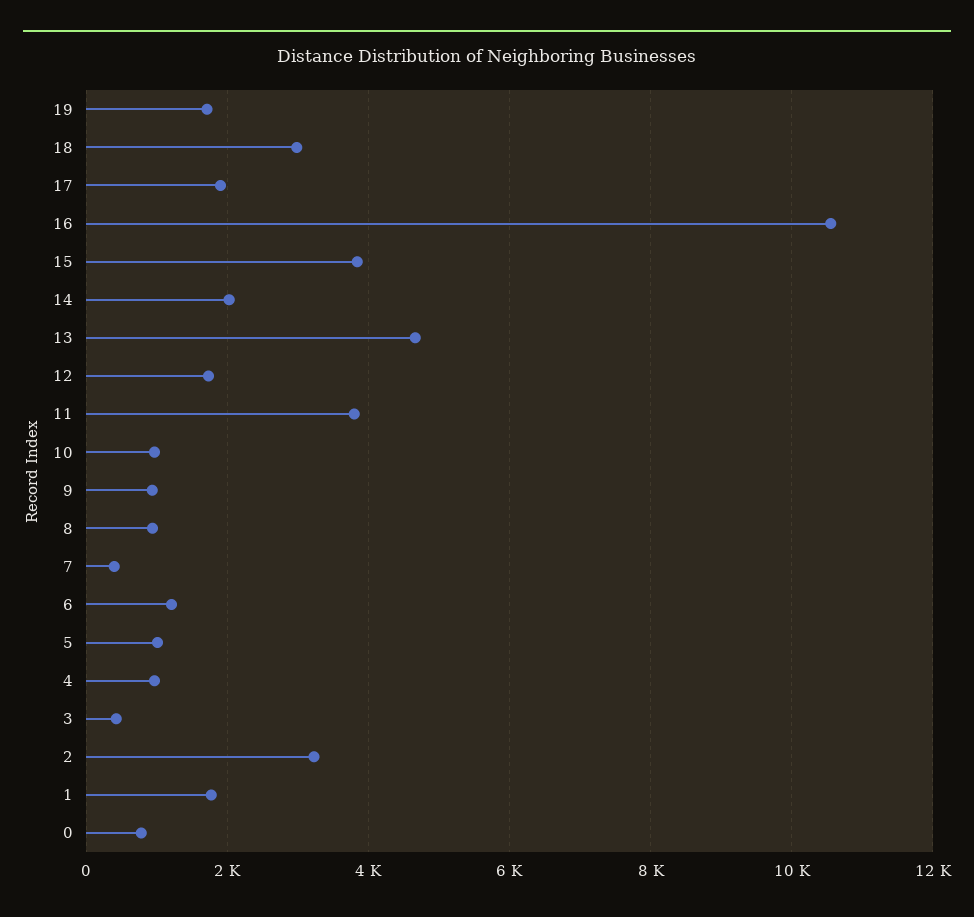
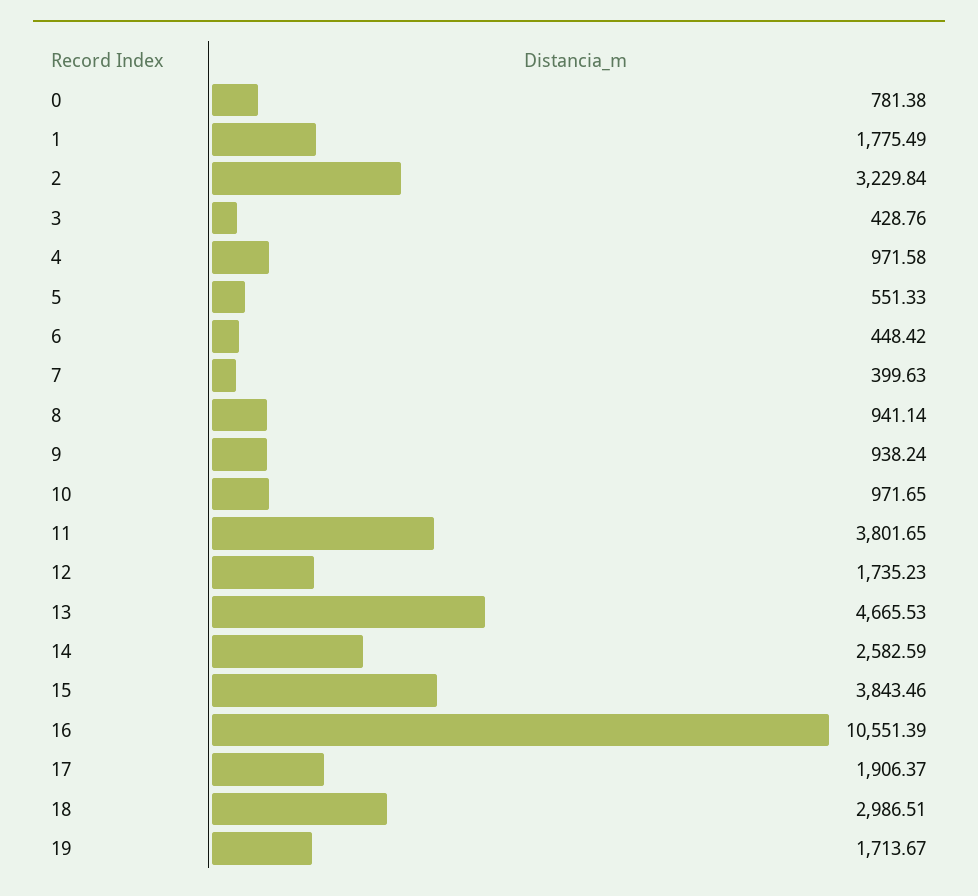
14: 2000 -> 2582.59
6: 1200 -> 448.42
5: 1000 -> 551.33

